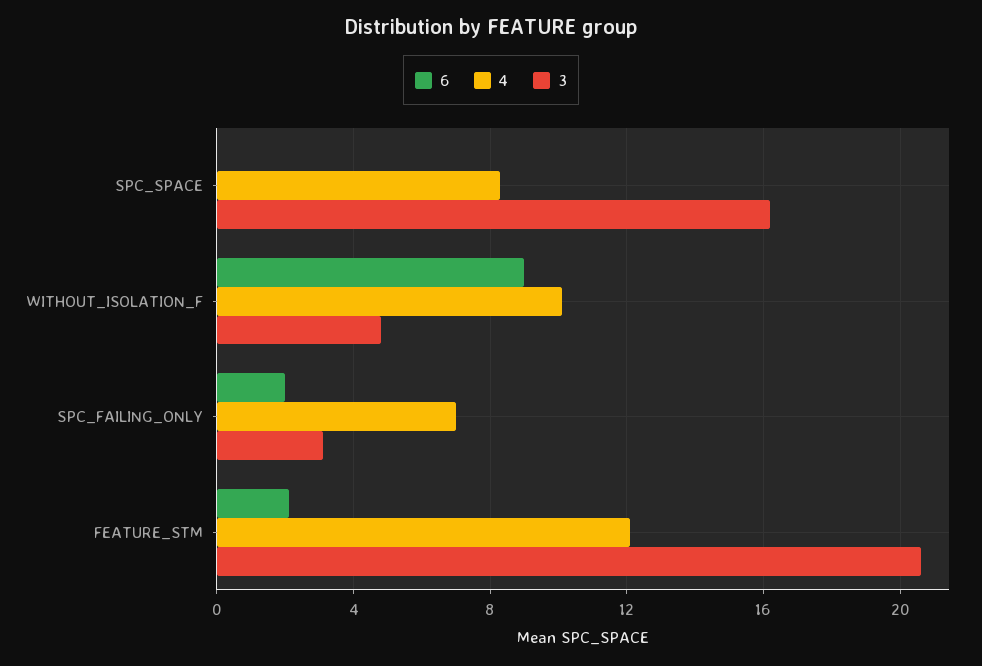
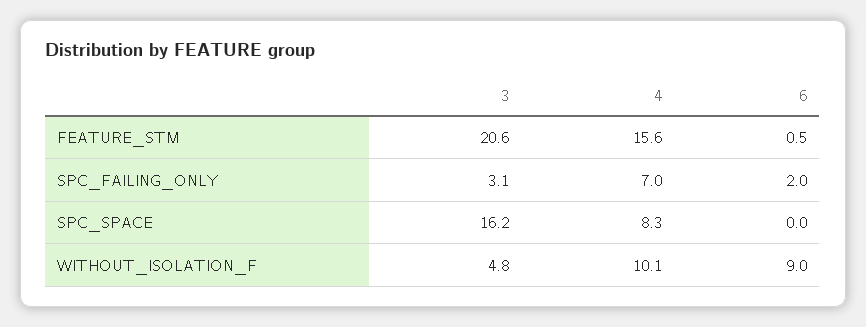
6, FEATURE_STM: 2 -> 0.5
4, FEATURE_STM: 12 -> 15.6

